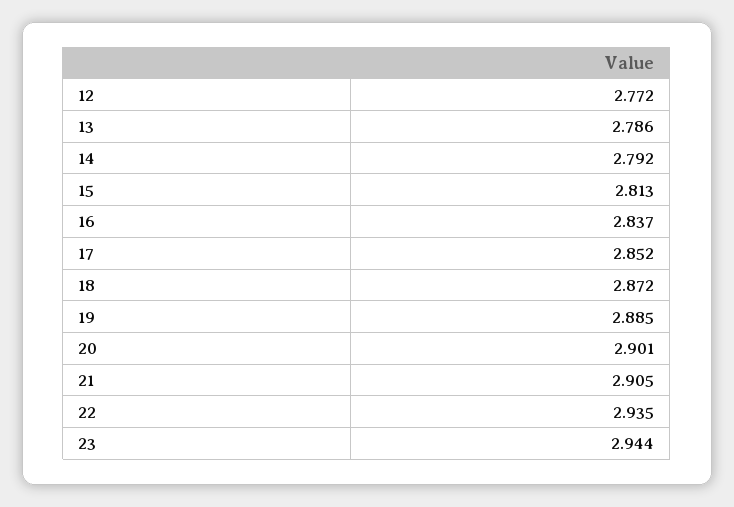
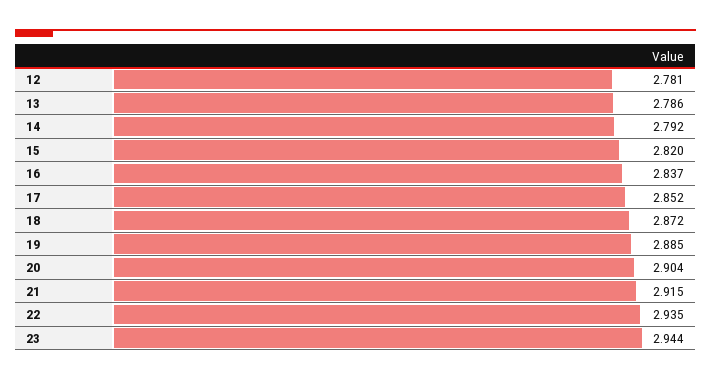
12: 2.772 -> 2.781
15: 2.813 -> 2.82
20: 2.901 -> 2.904
21: 2.905 -> 2.915

